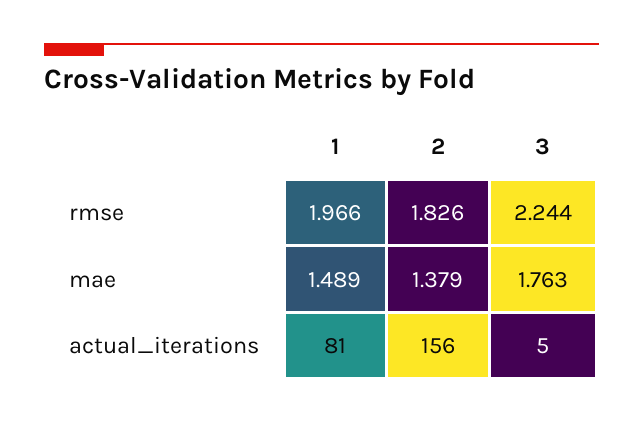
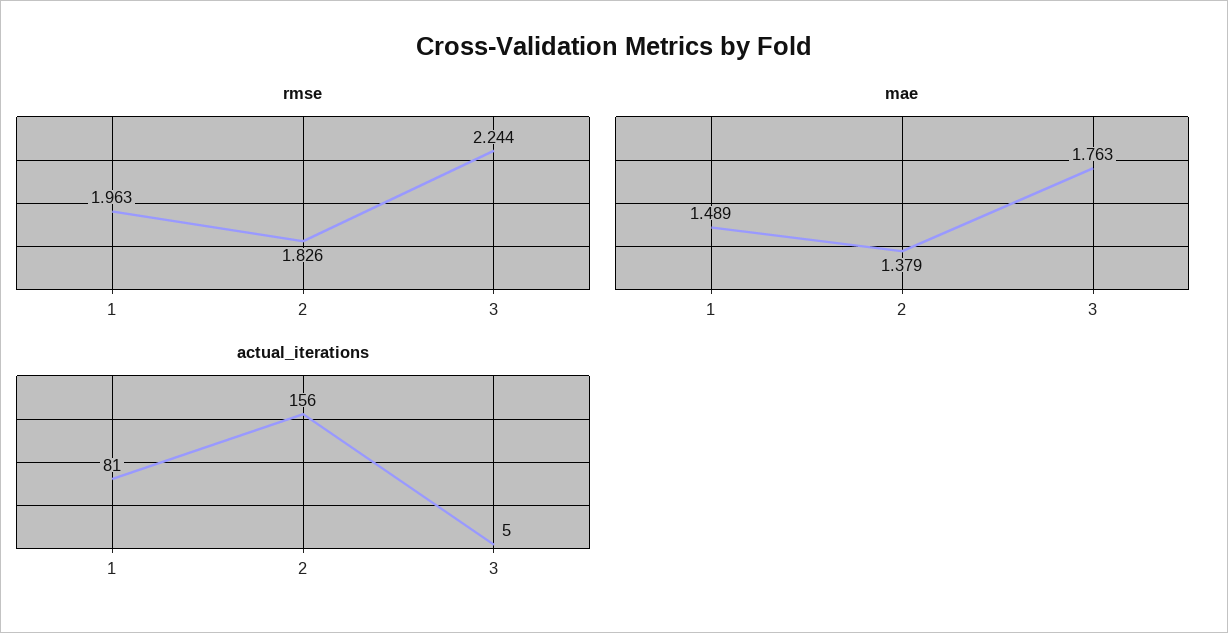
rmse, 1: 1.966 -> 1.963

